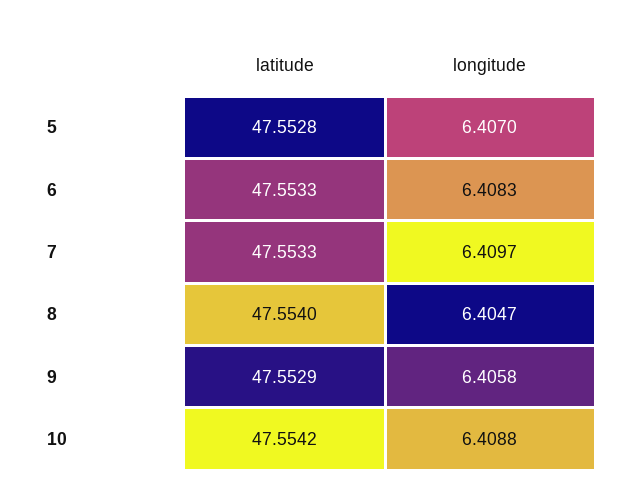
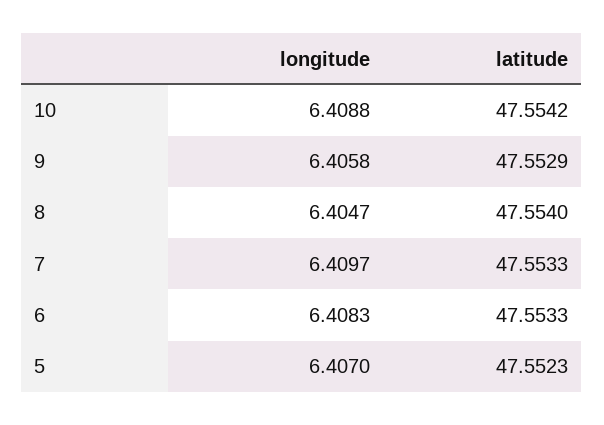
latitude, 5: 47.5528 -> 47.5523

